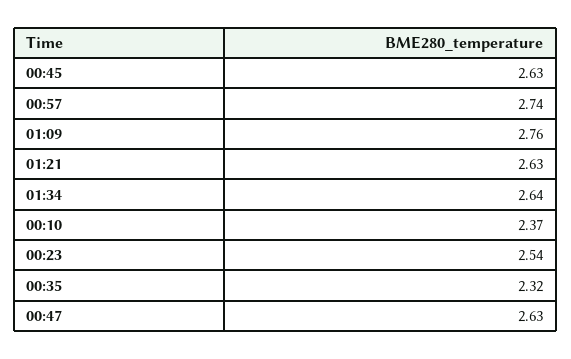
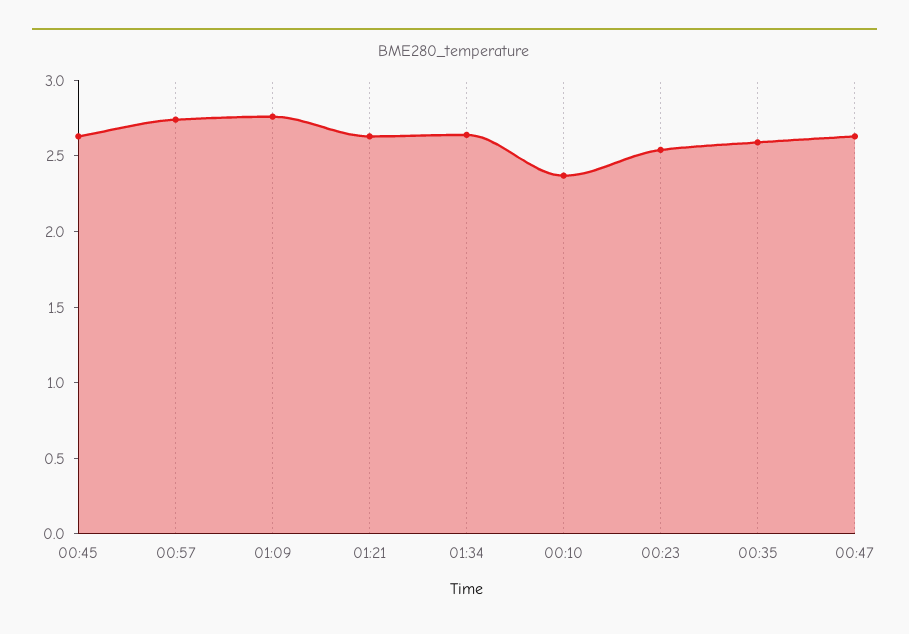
00:35: 2.32 -> 2.6

